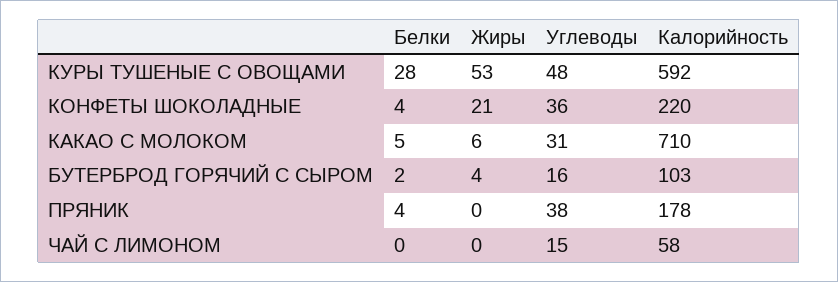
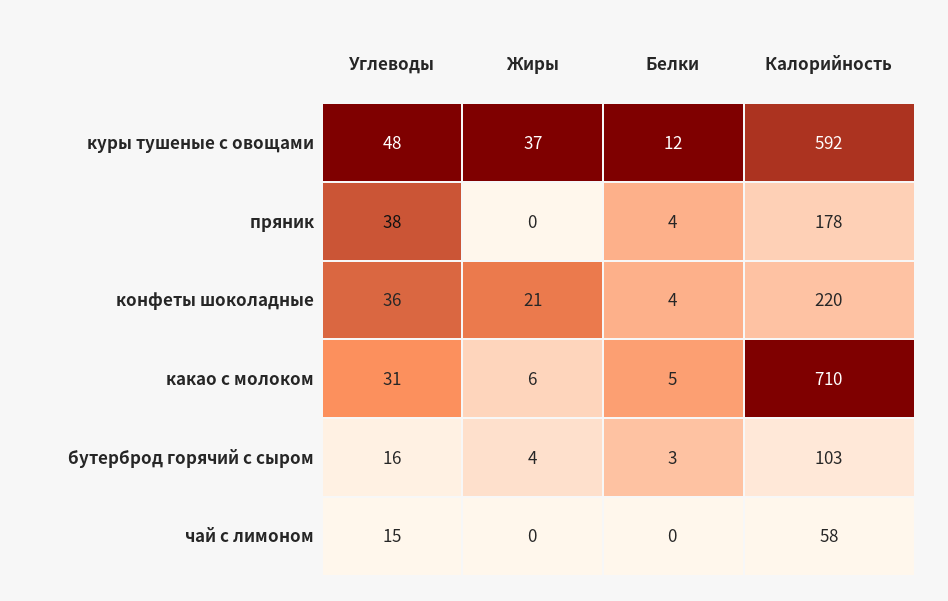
Белки, КУРЫ ТУШЕНЫЕ С ОВОЩАМИ: 28 -> 12
Жиры, КУРЫ ТУШЕНЫЕ С ОВОЩАМИ: 53 -> 37
Белки, БУТЕРБРОД ГОРЯЧИЙ С СЫРОМ: 2 -> 3

